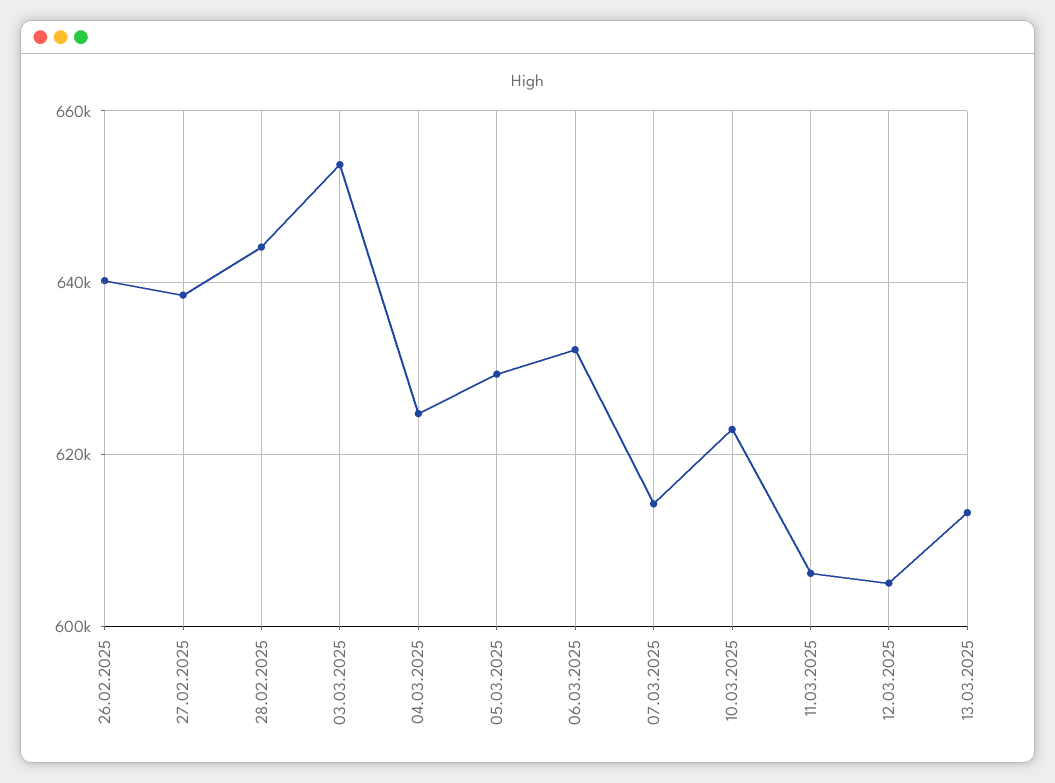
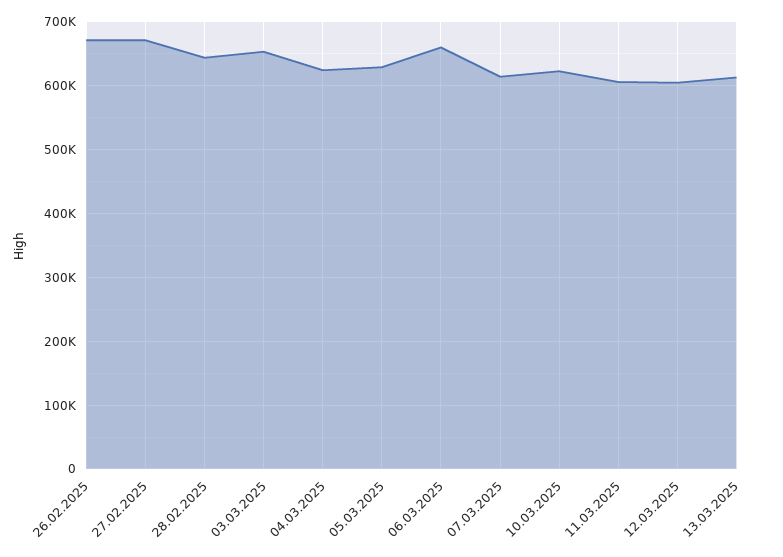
26.02.2025: 640000 -> 670000
27.02.2025: 638000 -> 670000
06.03.2025: 632000 -> 660000

